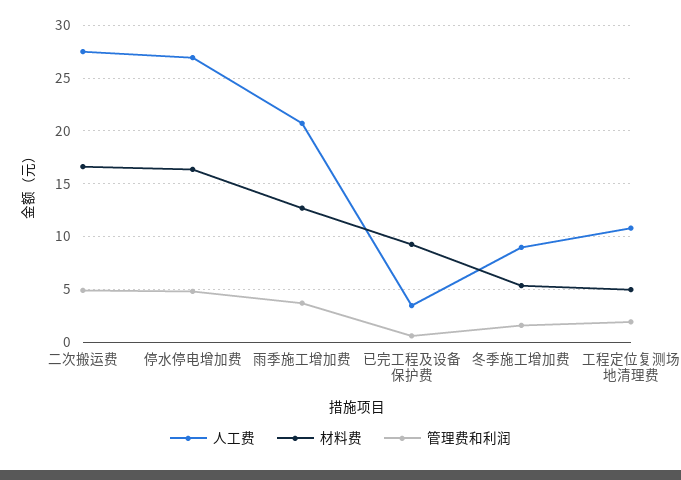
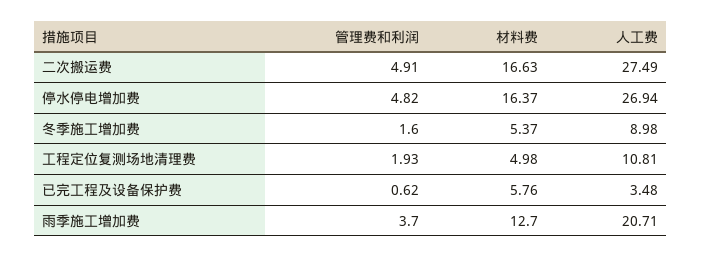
材料费, 已完工程及设备保护费: 9 -> 5.76

